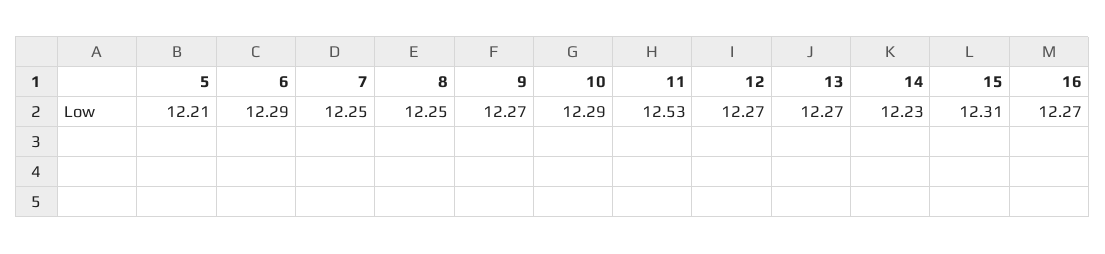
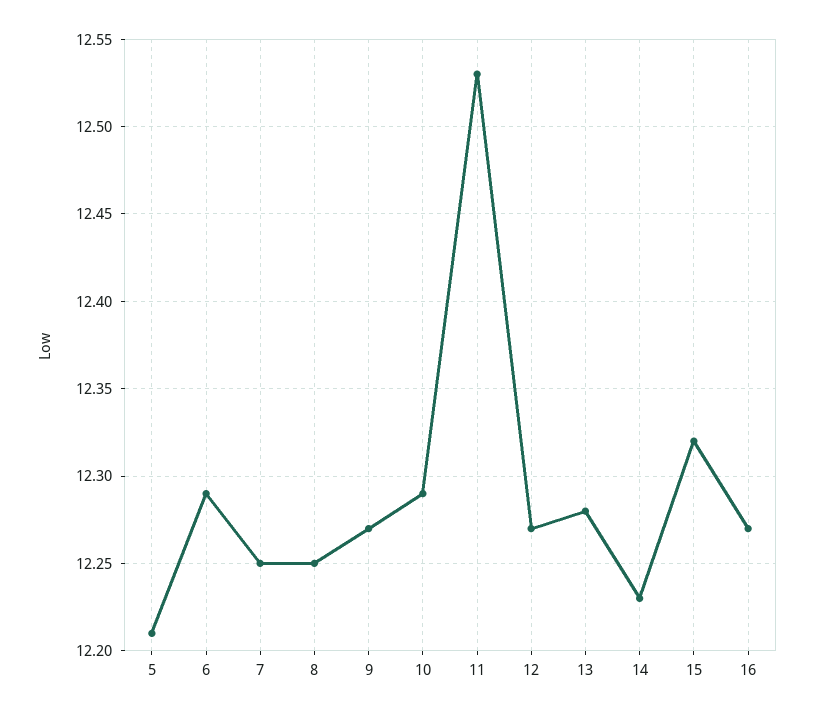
13: 12.27 -> 12.28
15: 12.31 -> 12.32

